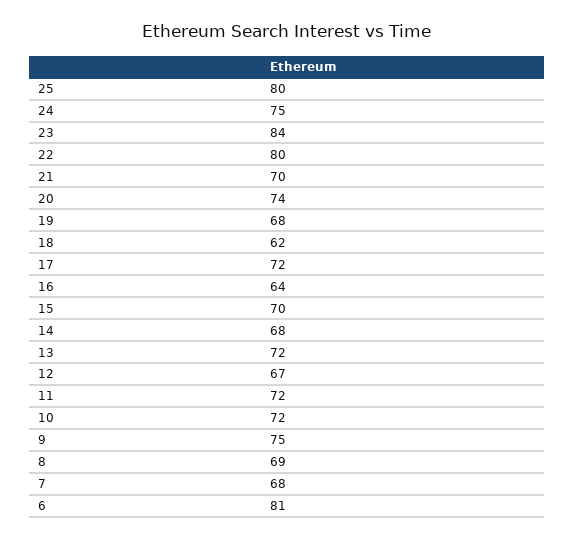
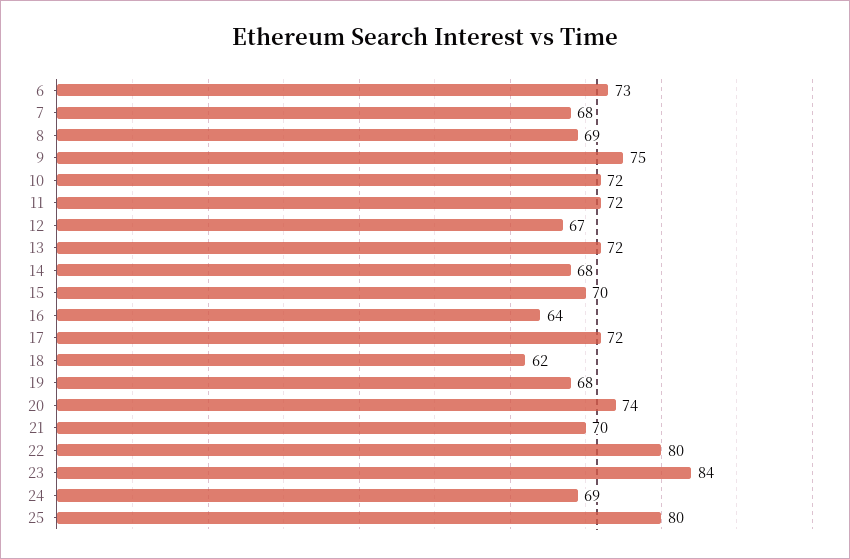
24: 75 -> 69
6: 81 -> 73

